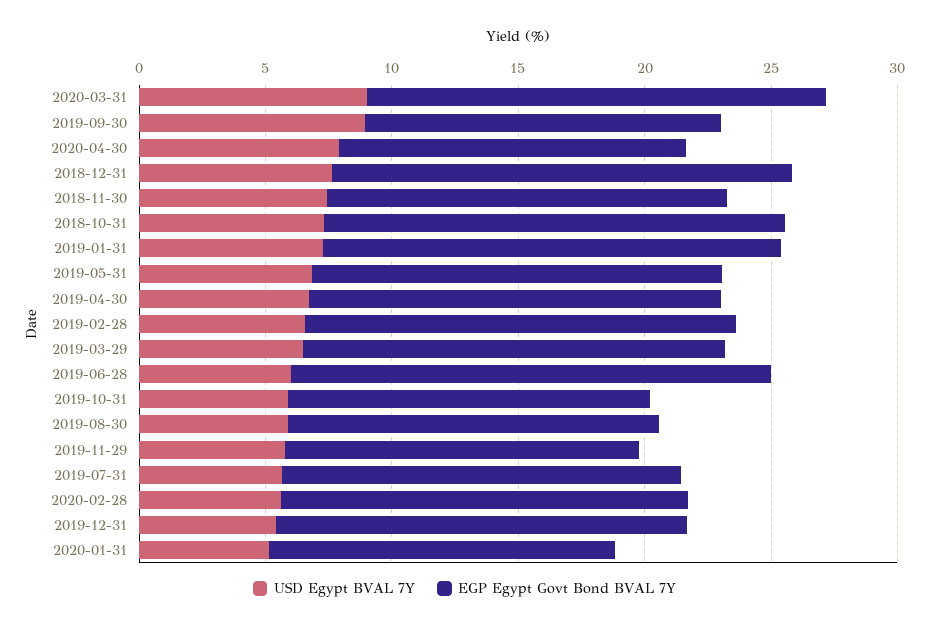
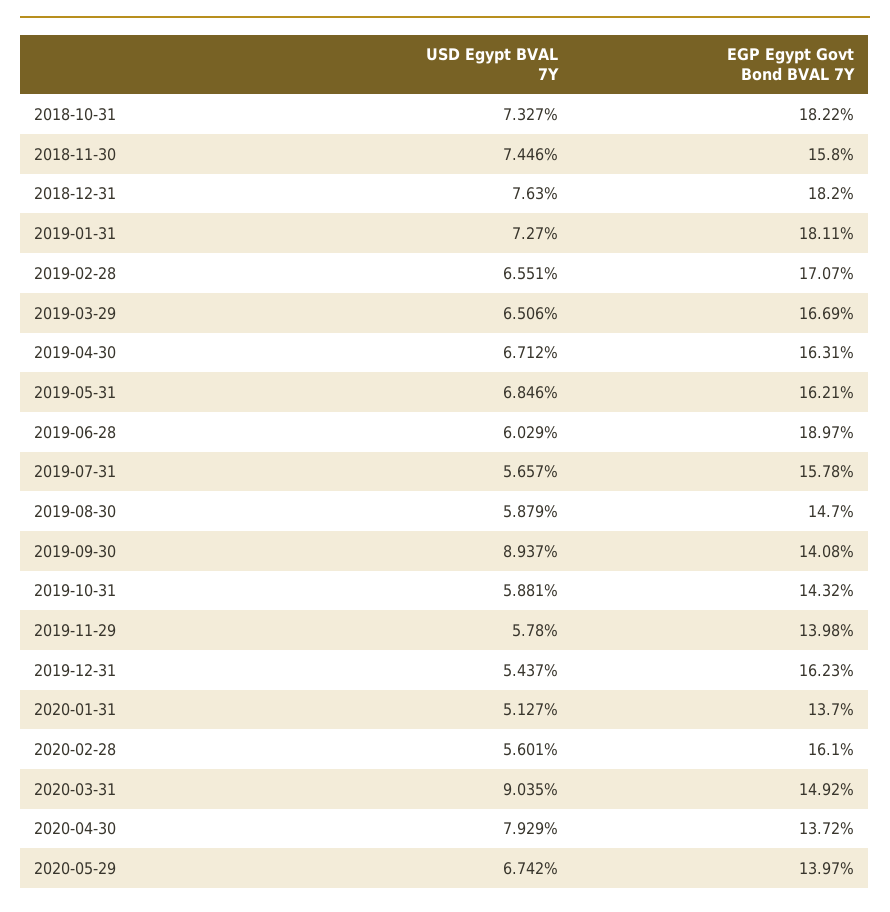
EGP Egypt Govt Bond BVAL 7Y, 2020-03-31: 18 -> 14.92
USD Egypt BVAL 7Y, 2020-05-29: none -> 6.742
EGP Egypt Govt Bond BVAL 7Y, 2020-05-29: none -> 13.97

